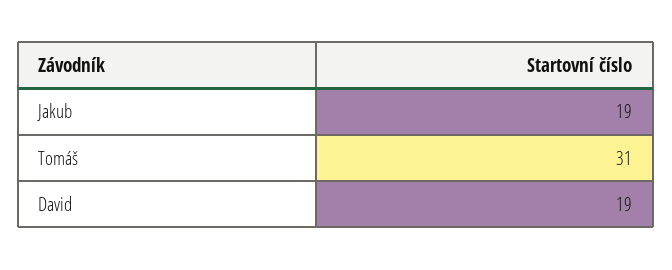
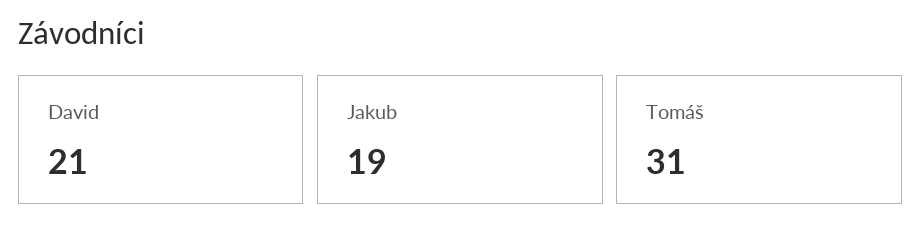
David: 19 -> 21

